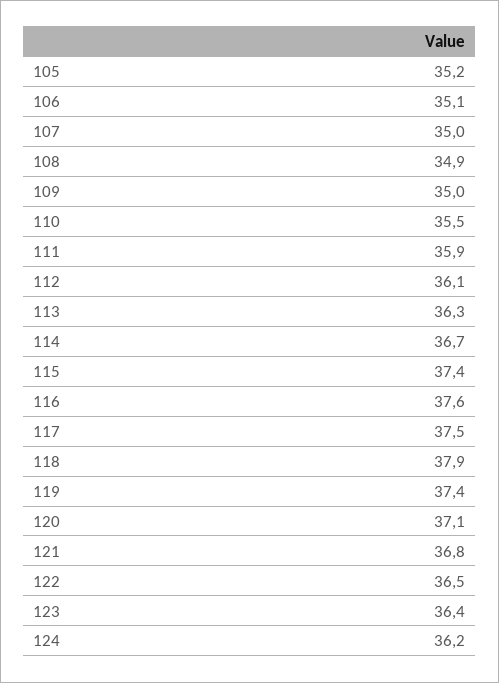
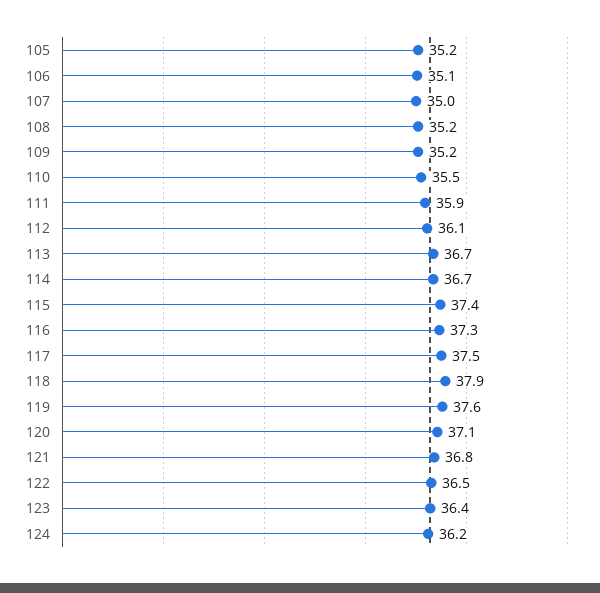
108: 34.9 -> 35.2
109: 35 -> 35.2
113: 36.3 -> 36.7
116: 37.6 -> 37.3
119: 37.4 -> 37.6

